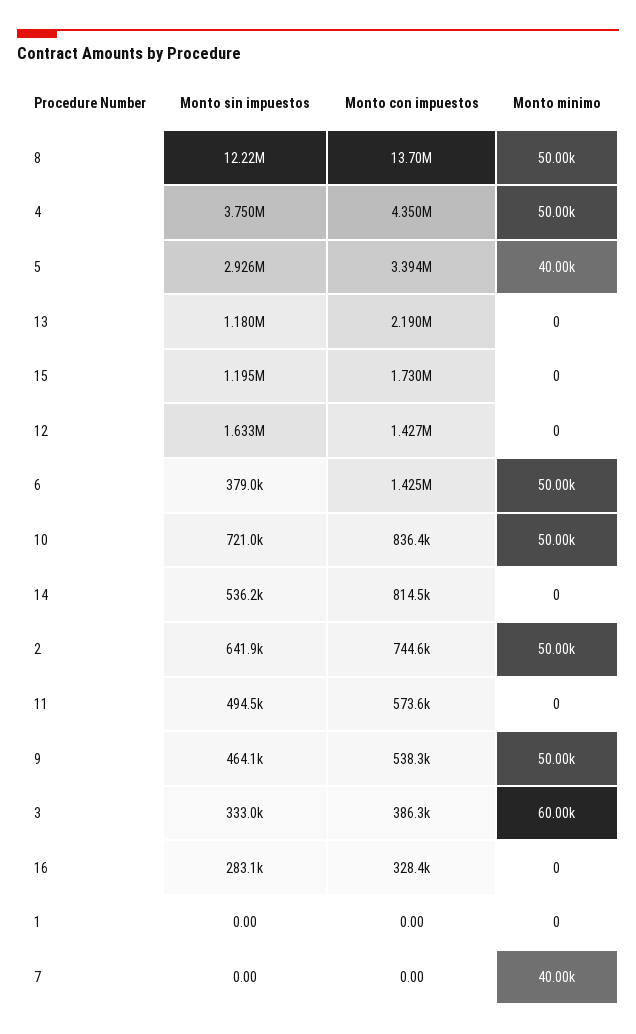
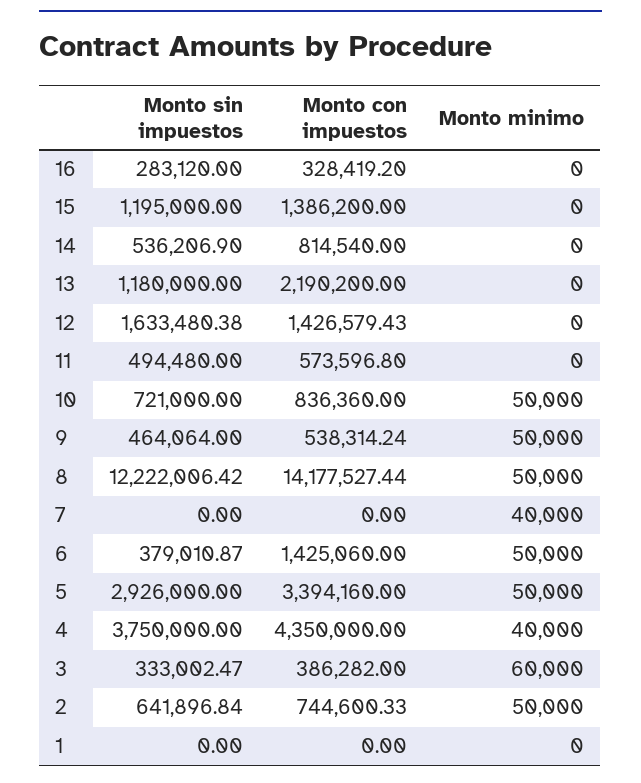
Monto con impuestos, 8: 13700000 -> 14177527.44
Monto minimo, 4: 50000 -> 40000
Monto minimo, 5: 40000 -> 50000
Monto con impuestos, 15: 1730000 -> 1386200

